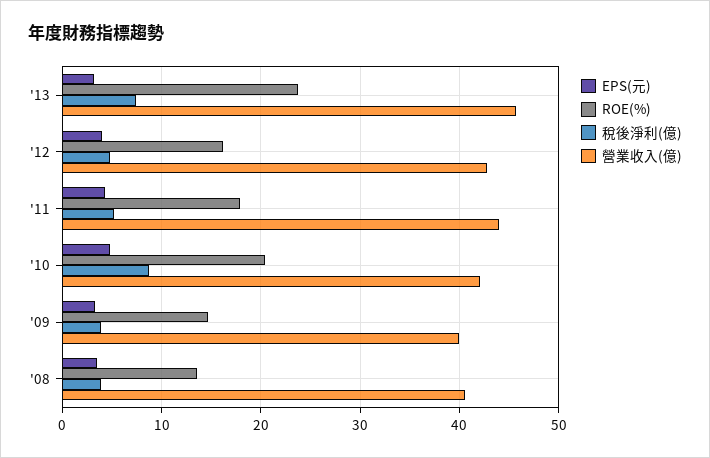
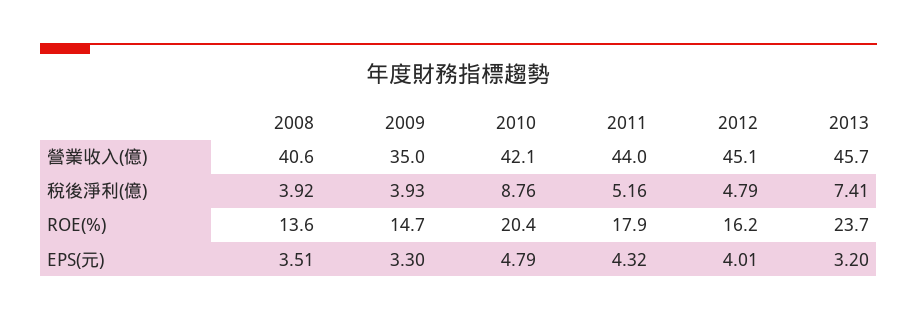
營業收入(億), '12: 43 -> 45.1
營業收入(億), '09: 40 -> 35

